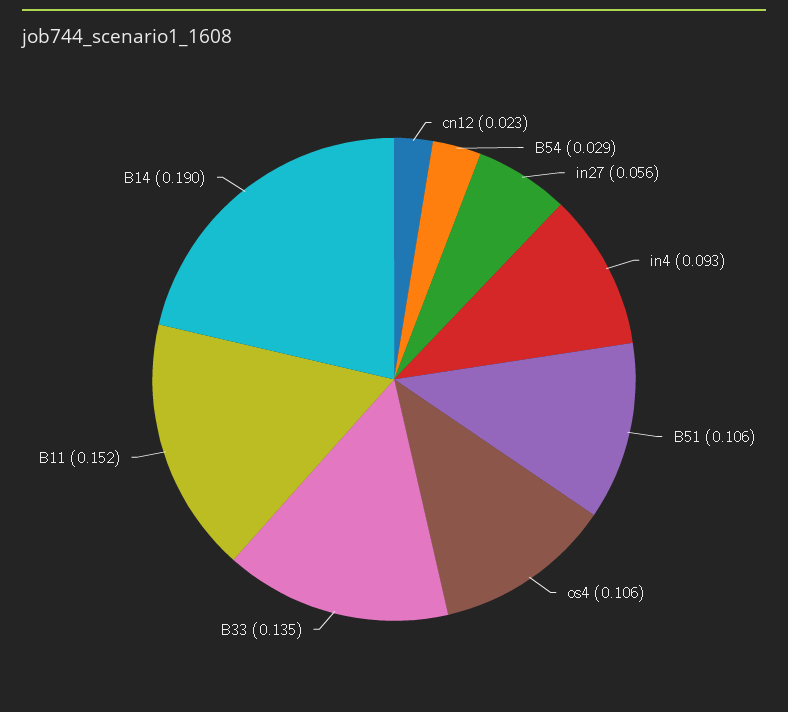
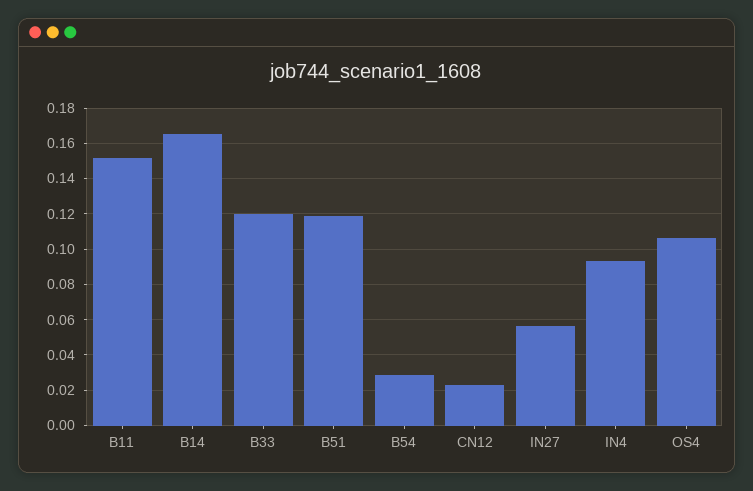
B51: 0.106 -> 0.12
B33: 0.135 -> 0.12
B14: 0.19 -> 0.165

